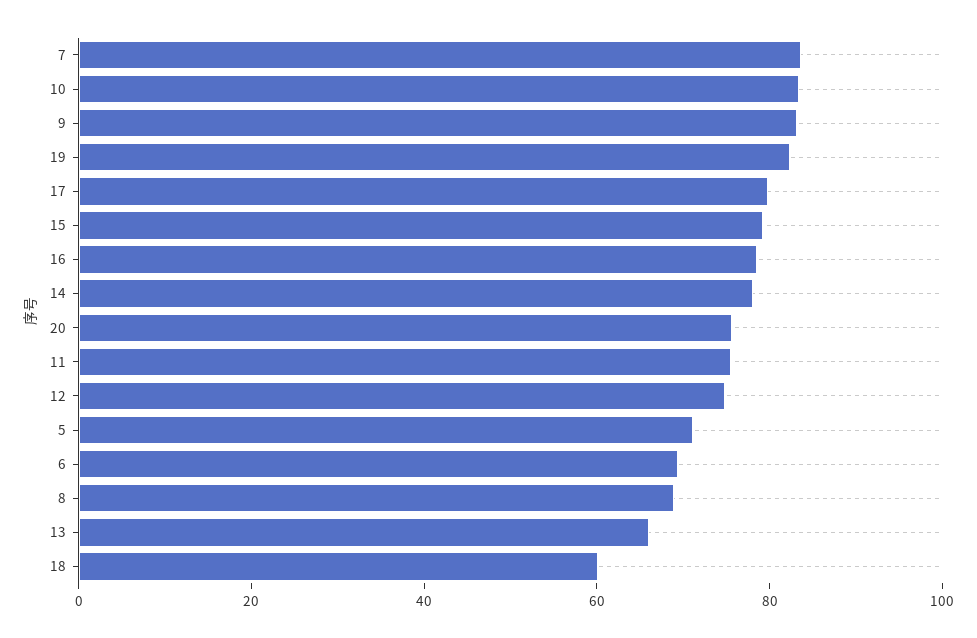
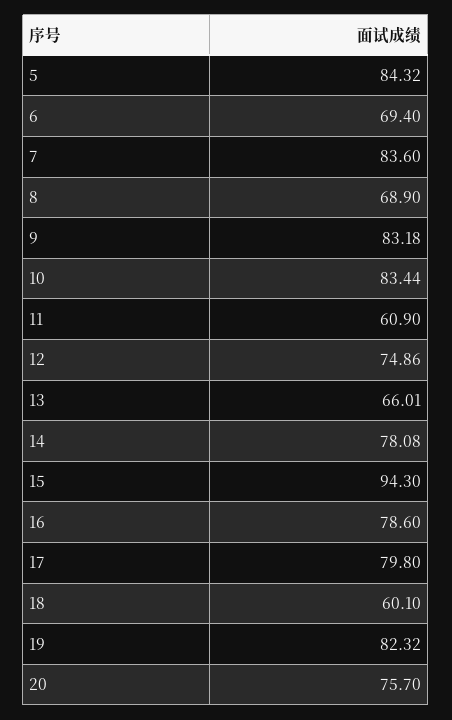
15: 80 -> 94.3
11: 75 -> 60.9
5: 70 -> 84.32

